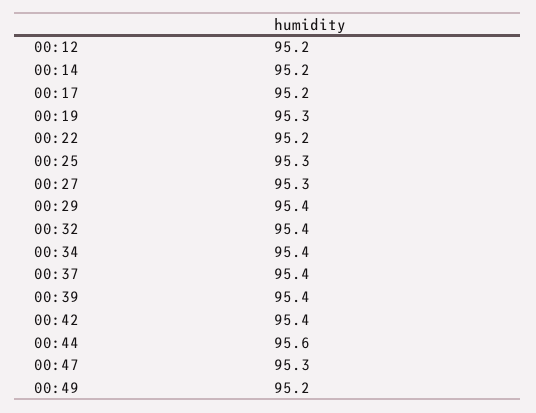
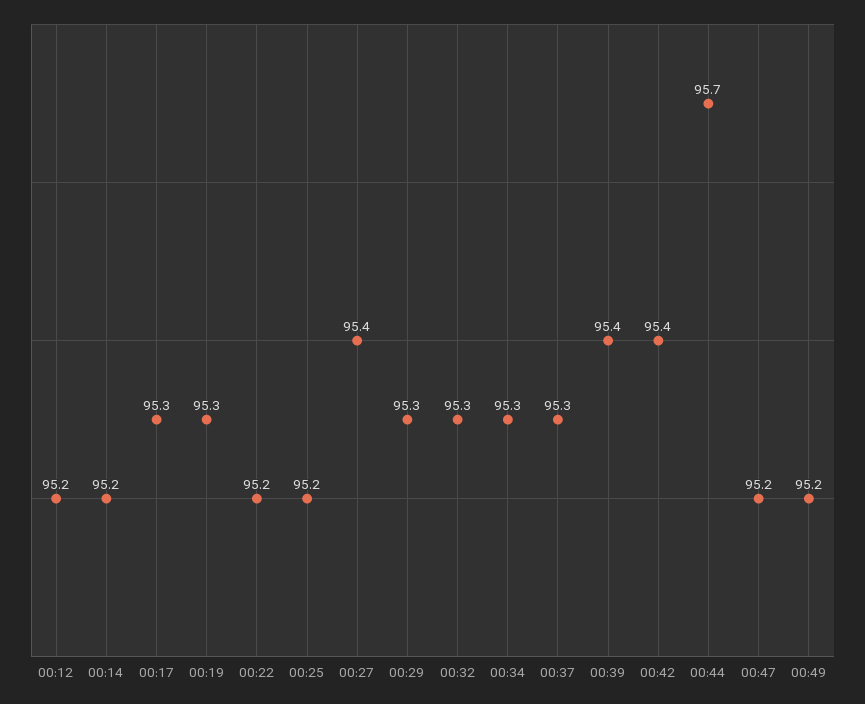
00:17: 95.2 -> 95.3
00:25: 95.3 -> 95.2
00:27: 95.3 -> 95.4
00:29: 95.4 -> 95.3
00:32: 95.4 -> 95.3
00:34: 95.4 -> 95.3
00:37: 95.4 -> 95.3
00:44: 95.6 -> 95.7
00:47: 95.3 -> 95.2

